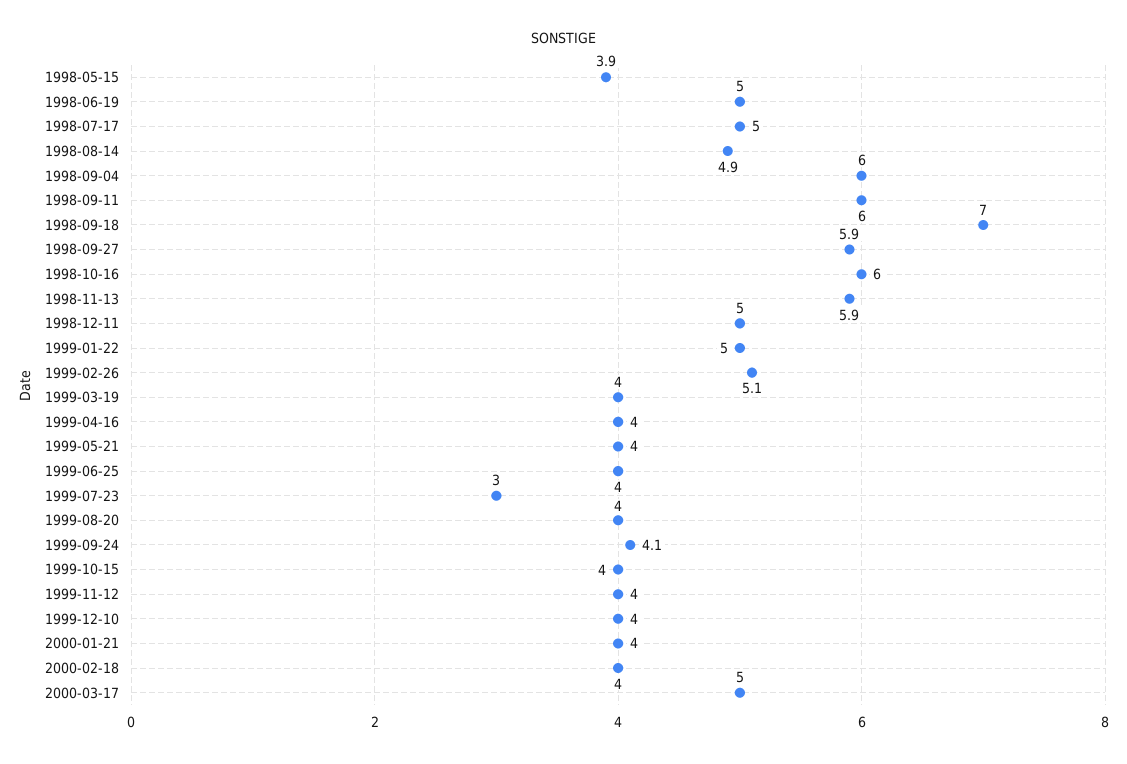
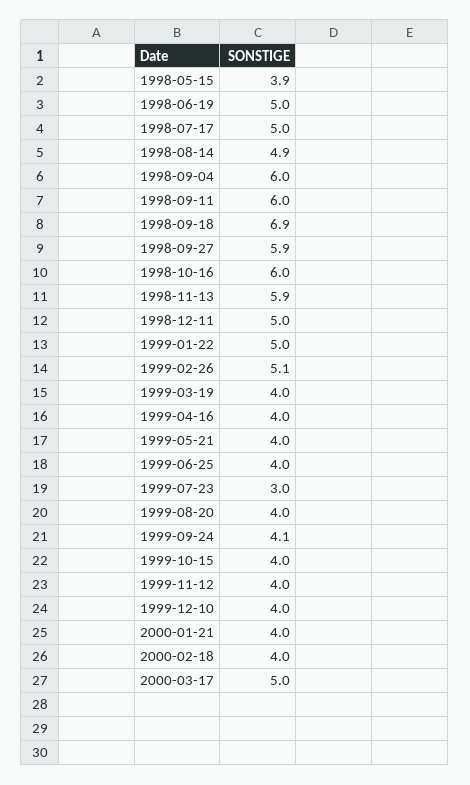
1998-09-18: 7 -> 6.9

